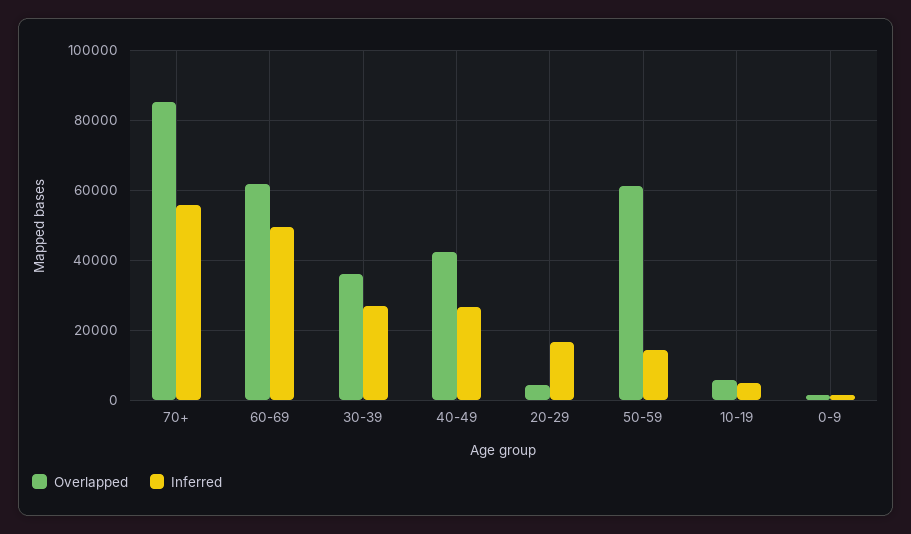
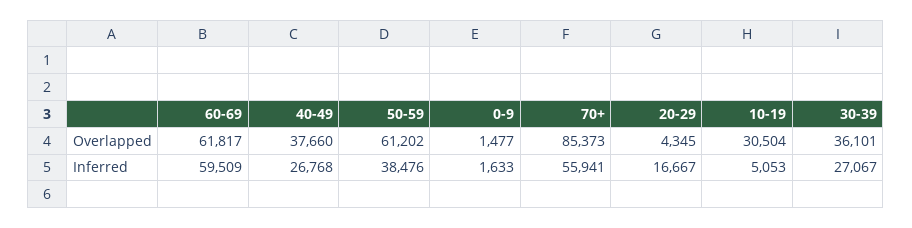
Inferred, 60-69: 50000 -> 59509
Overlapped, 40-49: 42000 -> 37660
Inferred, 50-59: 14000 -> 38476
Overlapped, 10-19: 6000 -> 30504

